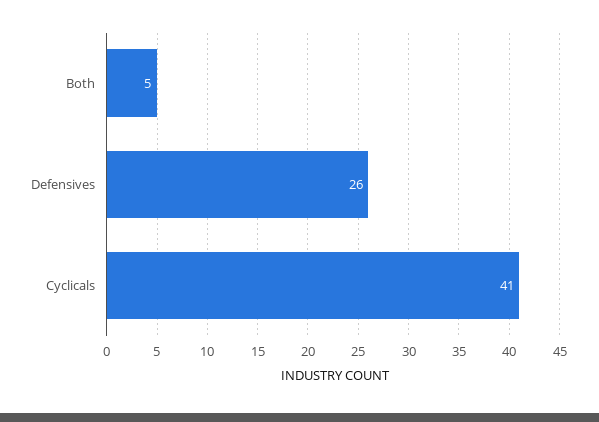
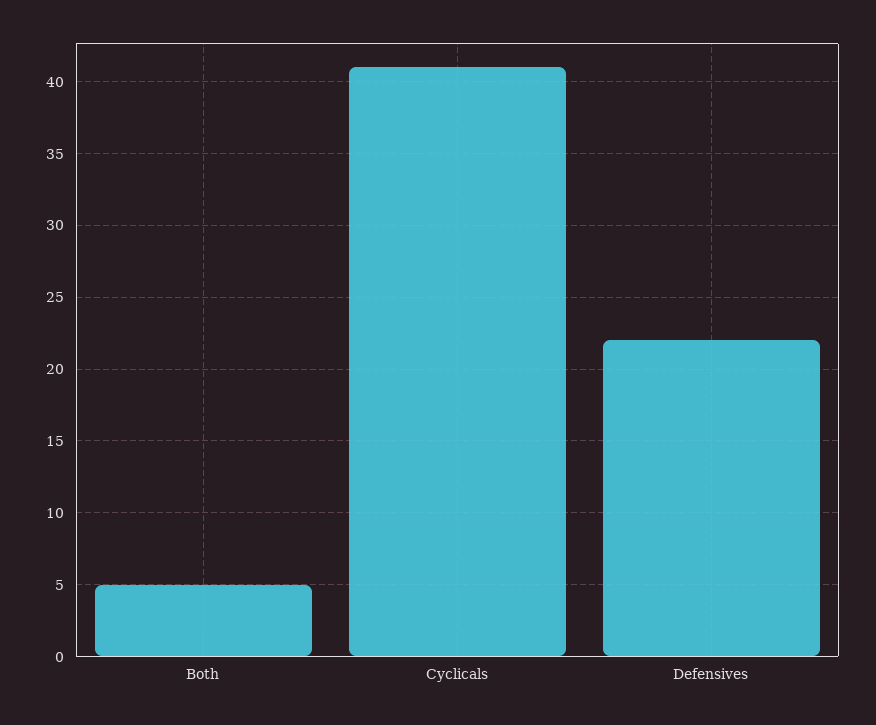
Defensives: 26 -> 22

